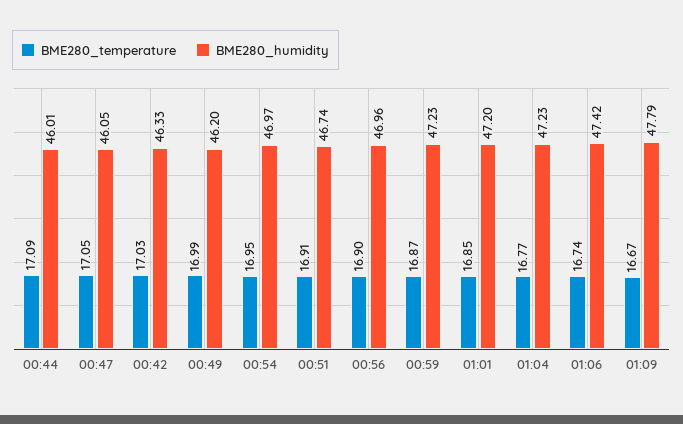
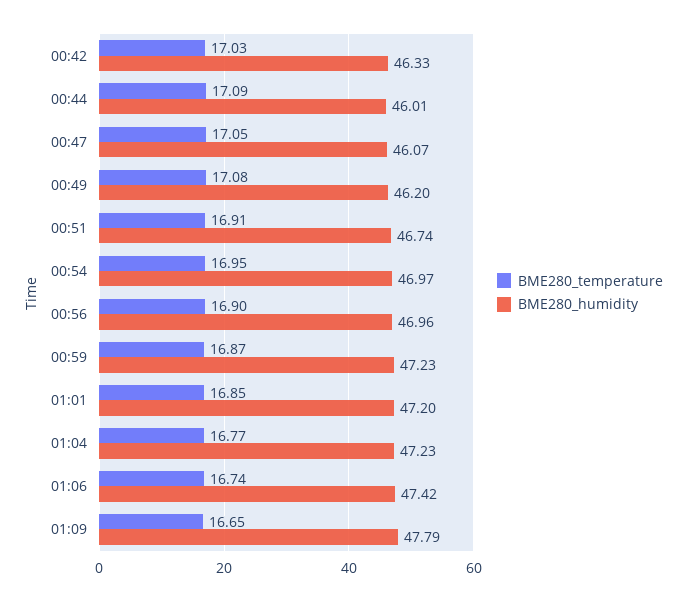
BME280_humidity, 00:47: 46.05 -> 46.07
BME280_temperature, 00:49: 16.99 -> 17.08
BME280_temperature, 01:09: 16.67 -> 16.65

